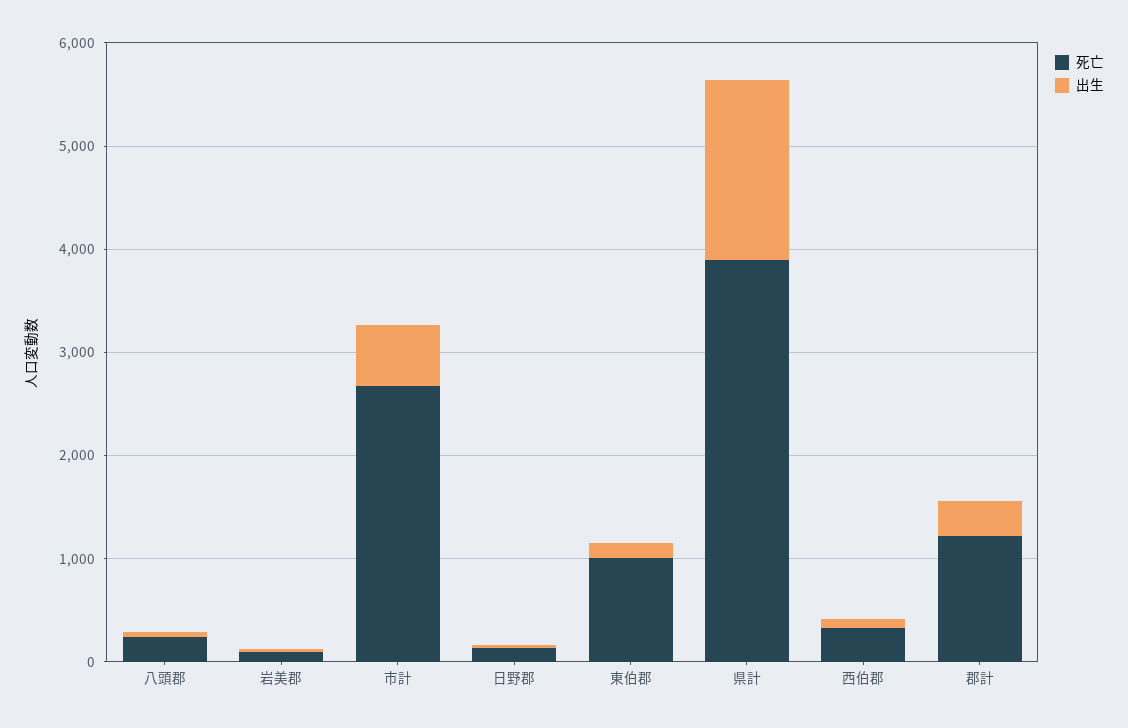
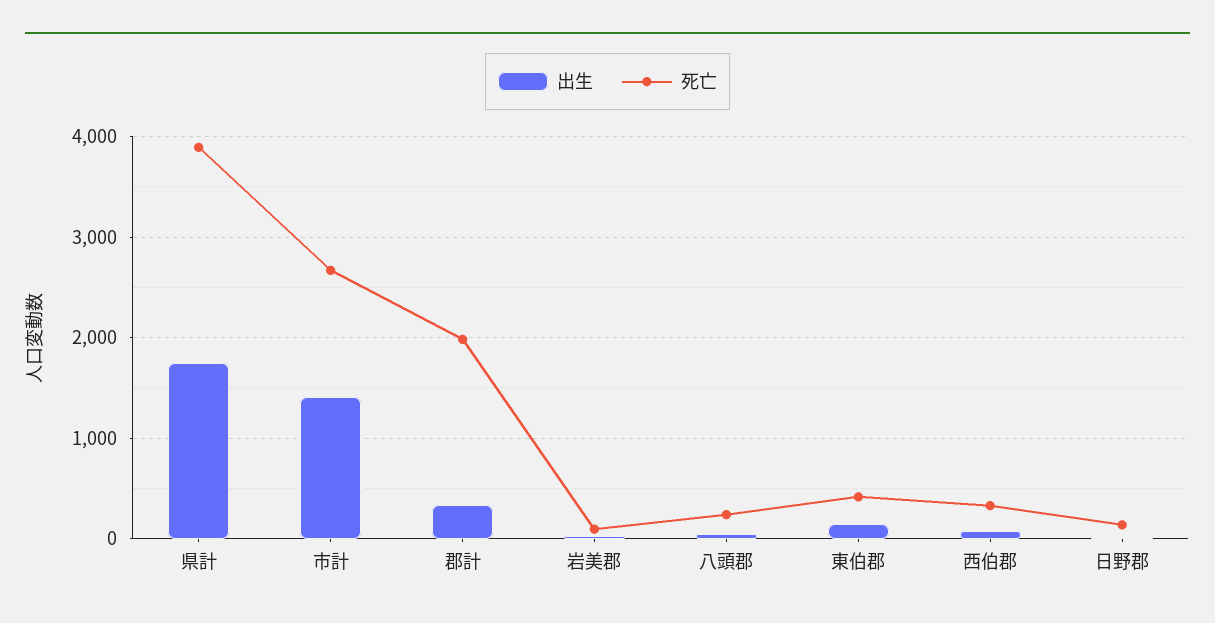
出生, 市計: 600 -> 1400
死亡, 東伯郡: 1000 -> 400
死亡, 郡計: 1200 -> 2000

